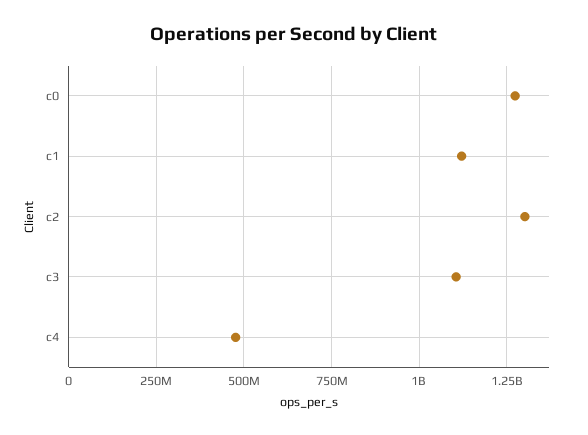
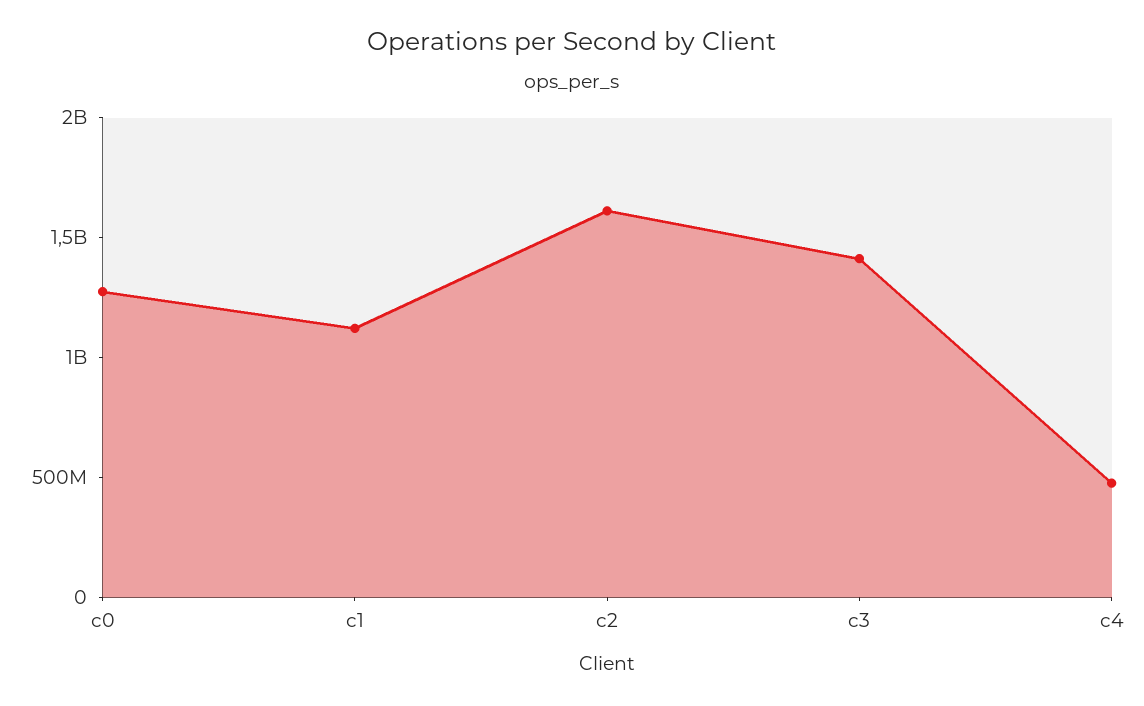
c2: 1300000000 -> 1600000000
c3: 1100000000 -> 1400000000

